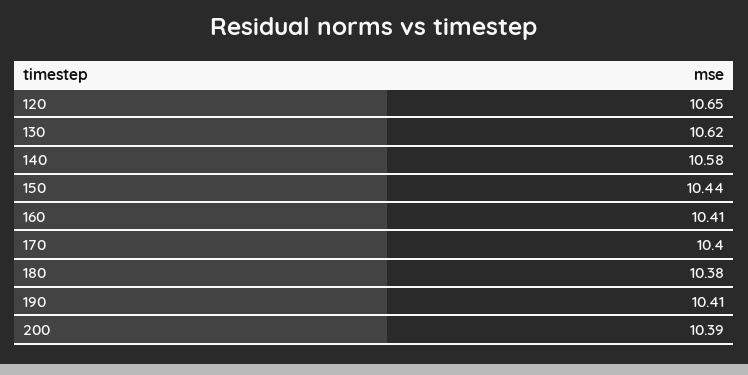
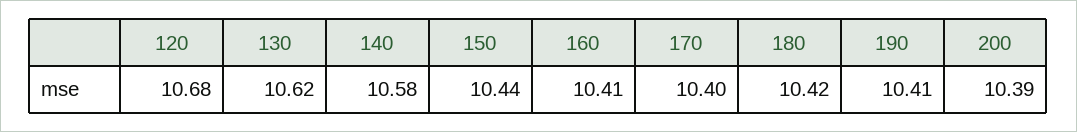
120: 10.65 -> 10.68
180: 10.38 -> 10.42

